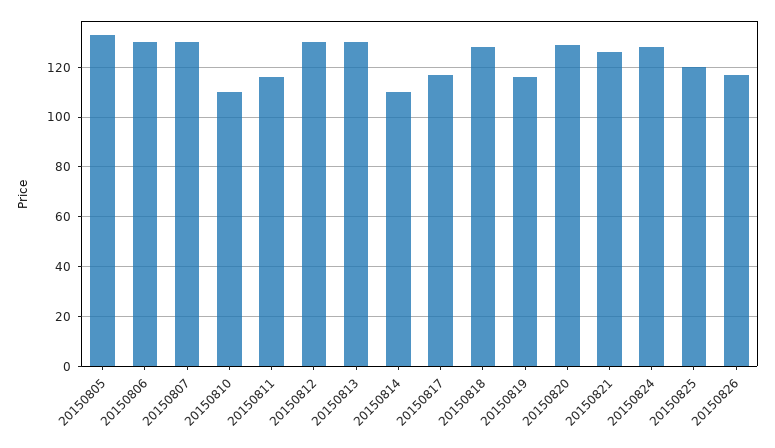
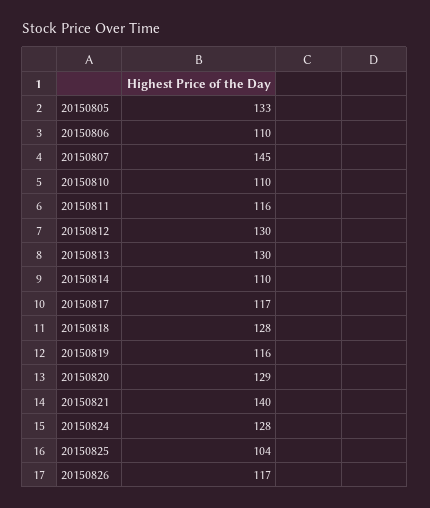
20150806: 130 -> 110
20150807: 130 -> 145
20150821: 125 -> 140
20150825: 120 -> 104

